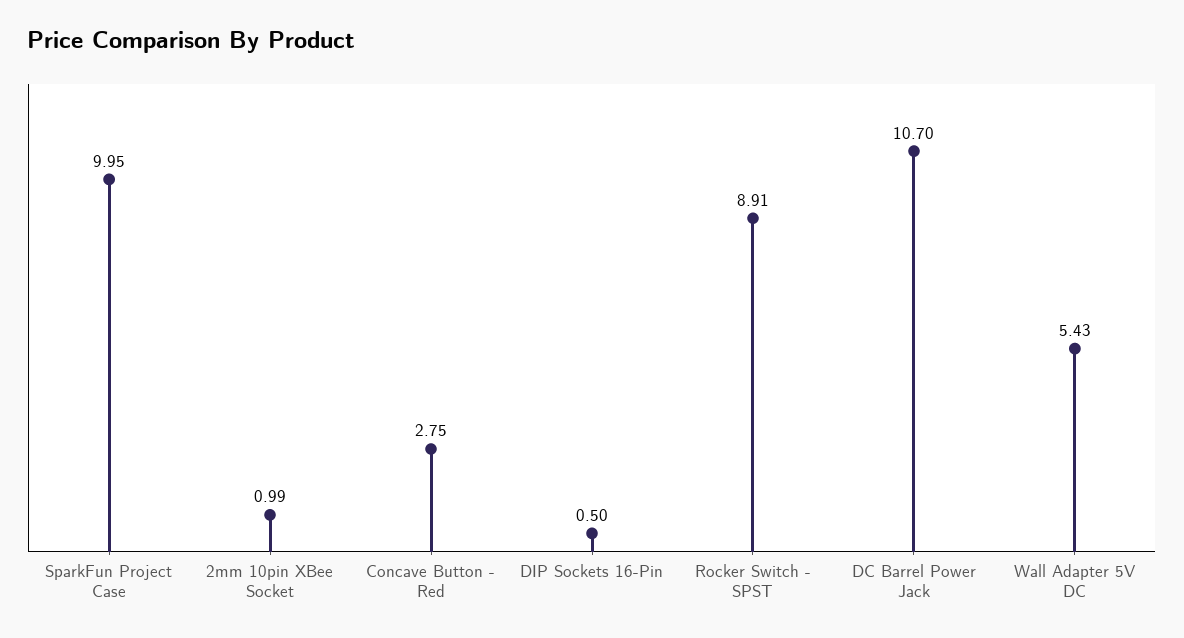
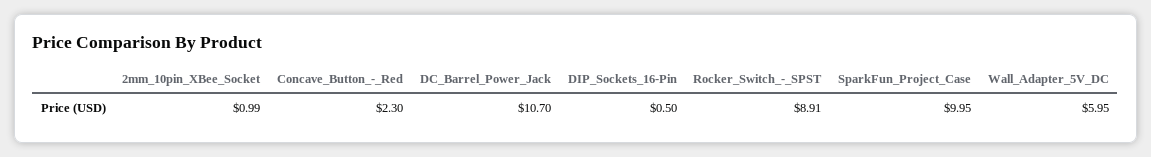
Concave Button - Red: 2.75 -> 2.3
Wall Adapter 5V DC: 5.43 -> 5.95

